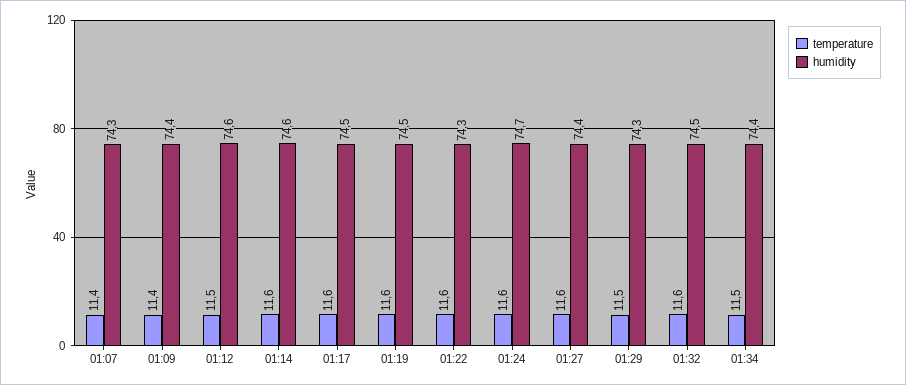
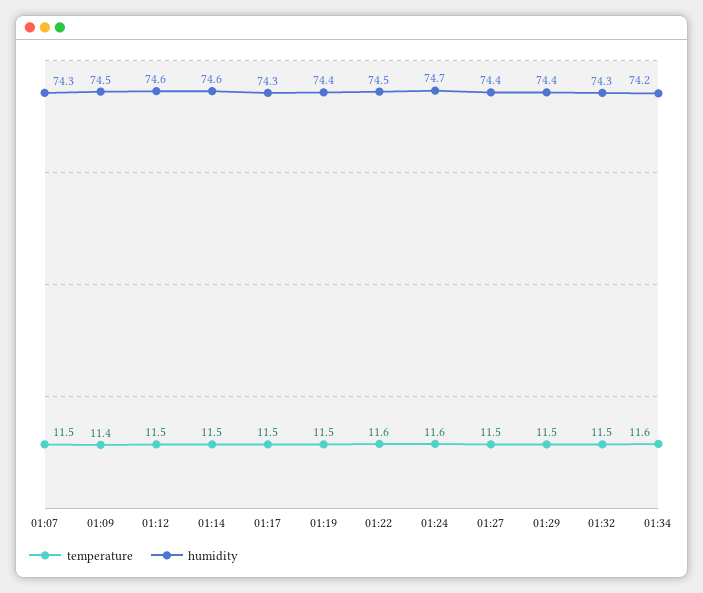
temperature, 01:07: 11.4 -> 11.5
humidity, 01:09: 74.4 -> 74.5
temperature, 01:14: 11.6 -> 11.5
temperature, 01:17: 11.6 -> 11.5
humidity, 01:17: 74.5 -> 74.3
temperature, 01:19: 11.6 -> 11.5
humidity, 01:19: 74.5 -> 74.4
humidity, 01:22: 74.3 -> 74.5
temperature, 01:27: 11.6 -> 11.5
humidity, 01:29: 74.3 -> 74.4
temperature, 01:32: 11.6 -> 11.5
humidity, 01:32: 74.5 -> 74.3
temperature, 01:34: 11.5 -> 11.6
humidity, 01:34: 74.4 -> 74.2

